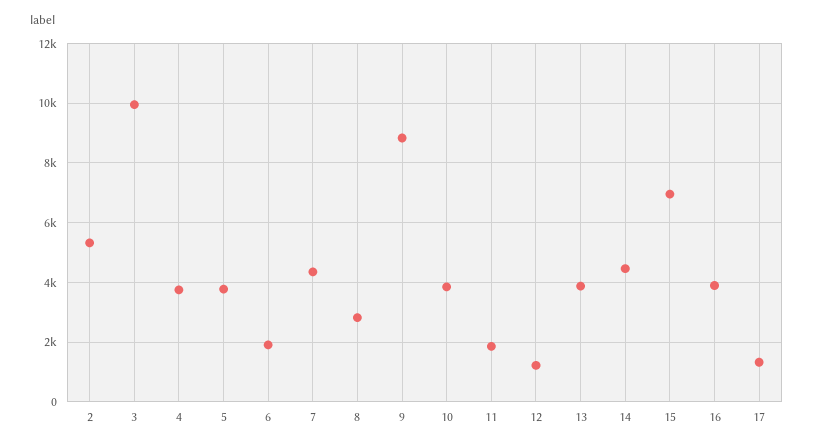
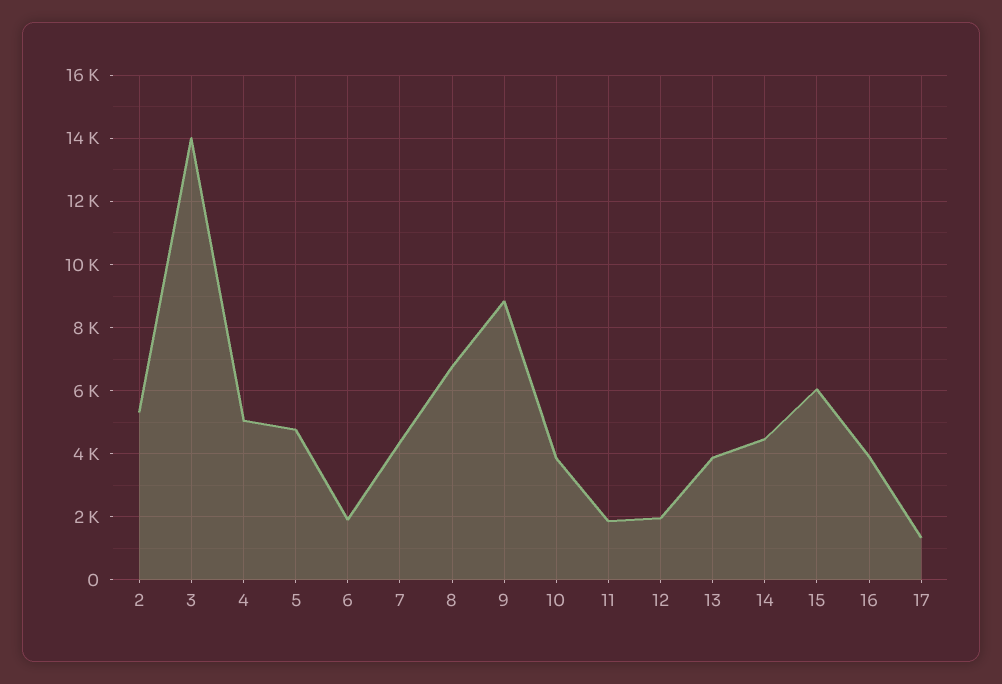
3: 10000 -> 14000
4: 3750 -> 5000
5: 3750 -> 4800
8: 2750 -> 6800
12: 1250 -> 2000
15: 7000 -> 6000

